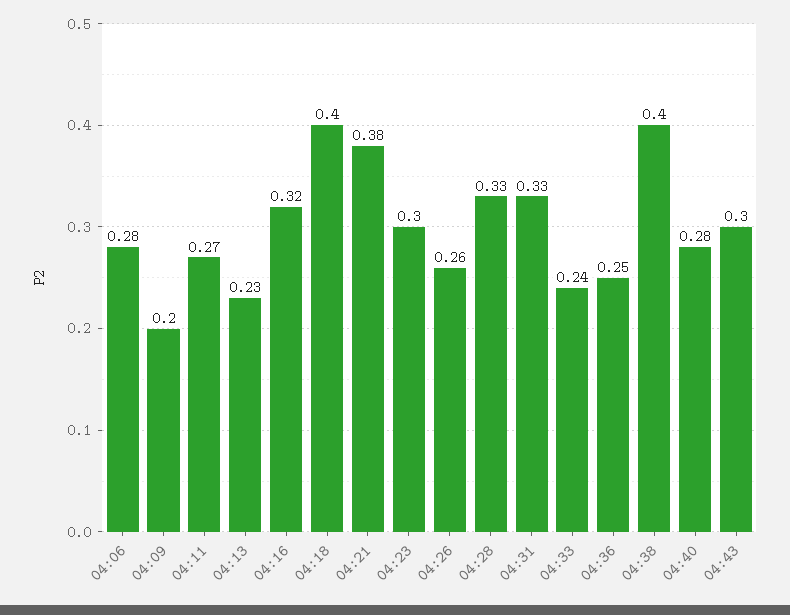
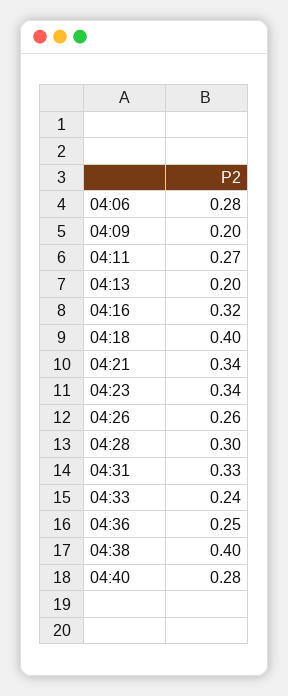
04:13: 0.23 -> 0.2
04:21: 0.38 -> 0.34
04:23: 0.3 -> 0.34
04:28: 0.33 -> 0.3
04:43: 0.3 -> none

